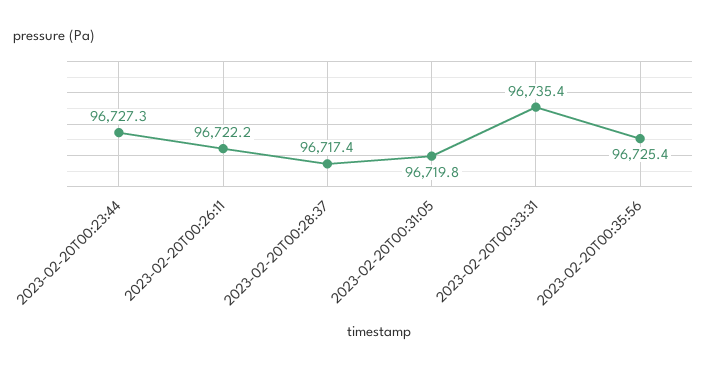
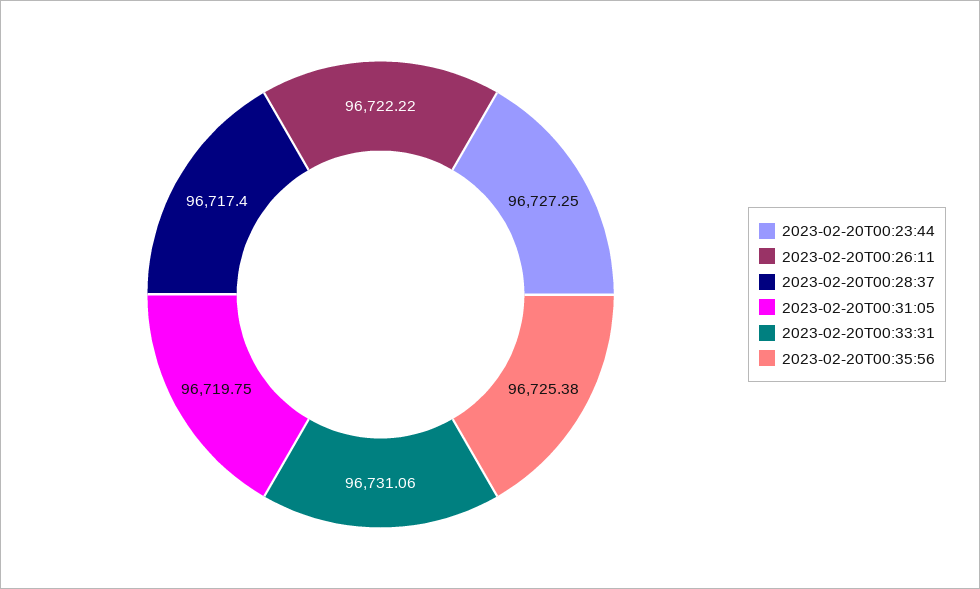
2023-02-20T00:33:31: 96735.4 -> 96731.06

